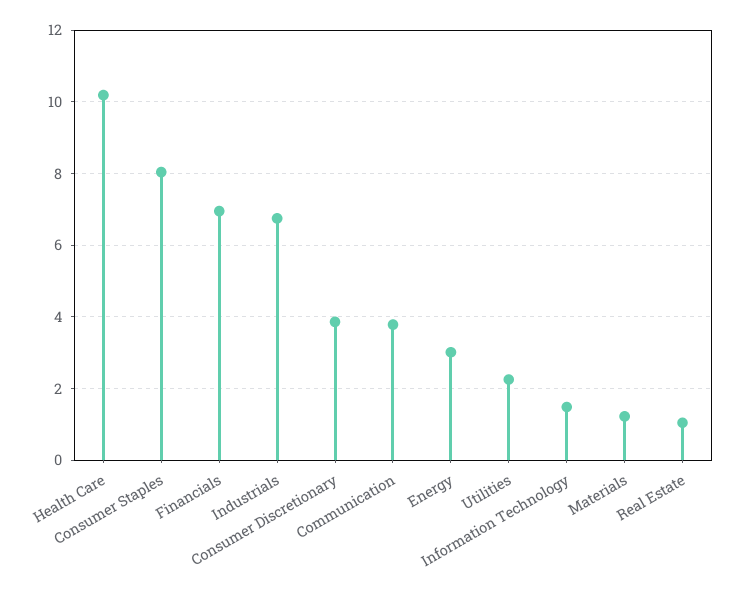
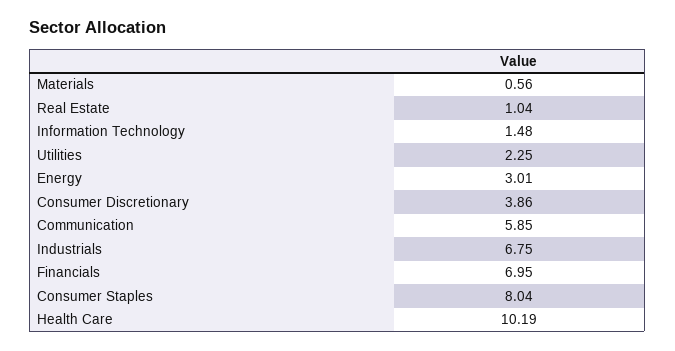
Communication: 3.8 -> 5.85
Materials: 1.2 -> 0.56

